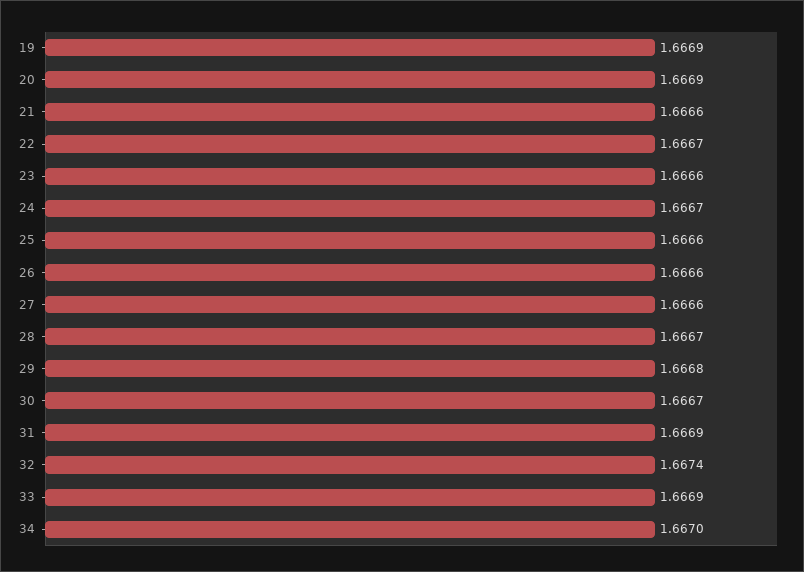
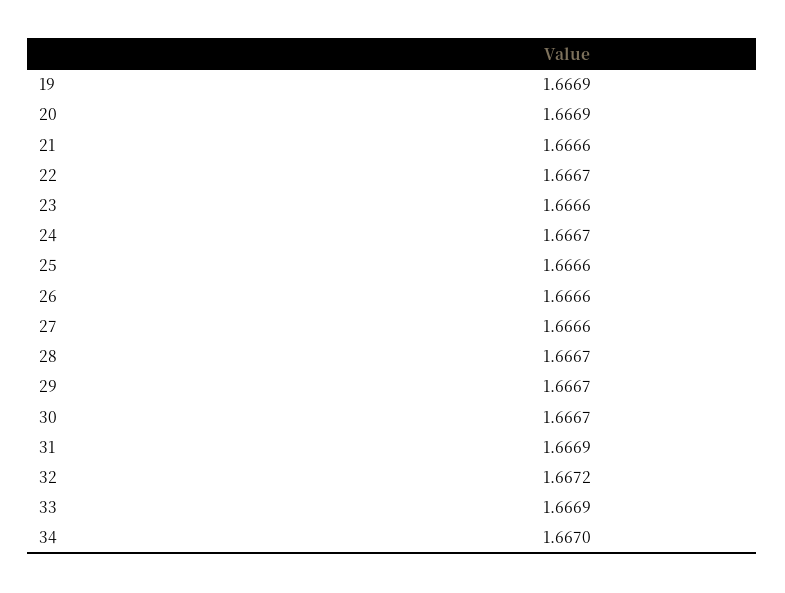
29: 1.6668 -> 1.6667
32: 1.6674 -> 1.6672

